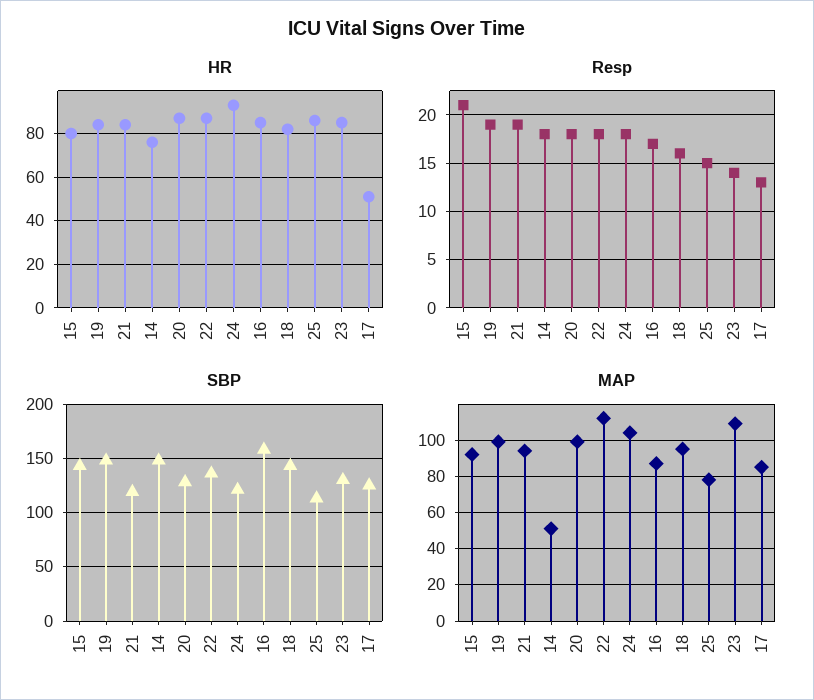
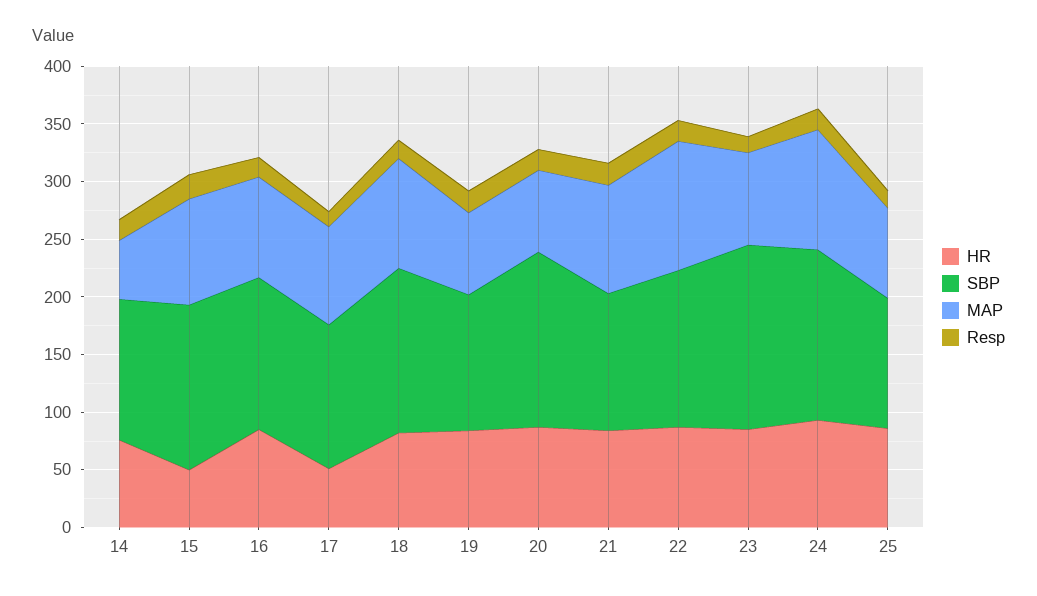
HR, 15: 80 -> 50
SBP, 19: 150 -> 120
SBP, 14: 150 -> 120
SBP, 20: 130 -> 150
SBP, 24: 120 -> 150
SBP, 16: 160 -> 130
SBP, 23: 130 -> 160
MAP, 19: 100 -> 70
MAP, 20: 100 -> 70
MAP, 23: 110 -> 80

